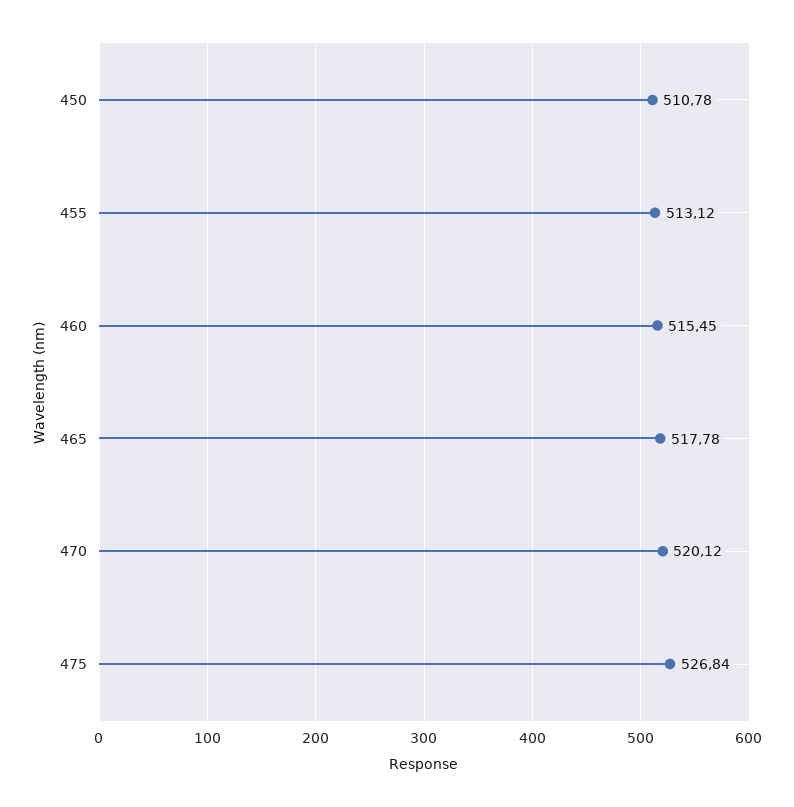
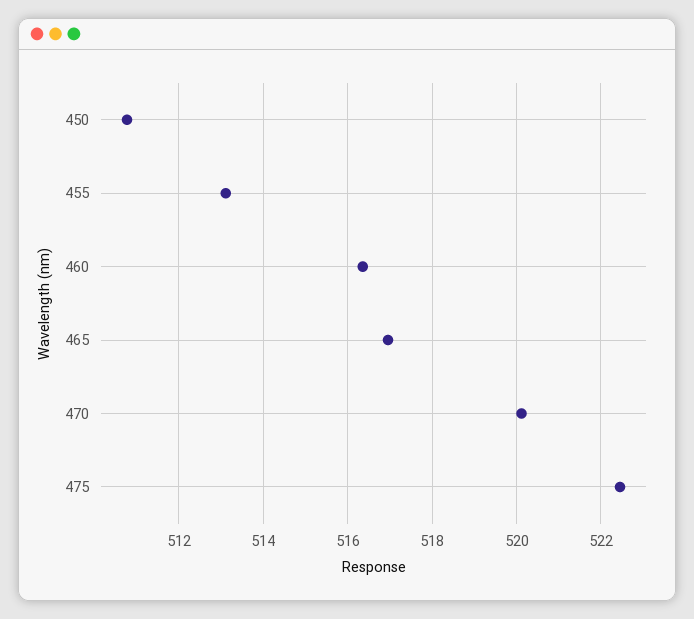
460: 515.45 -> 516.4
465: 517.78 -> 517
475: 526.84 -> 522.4

